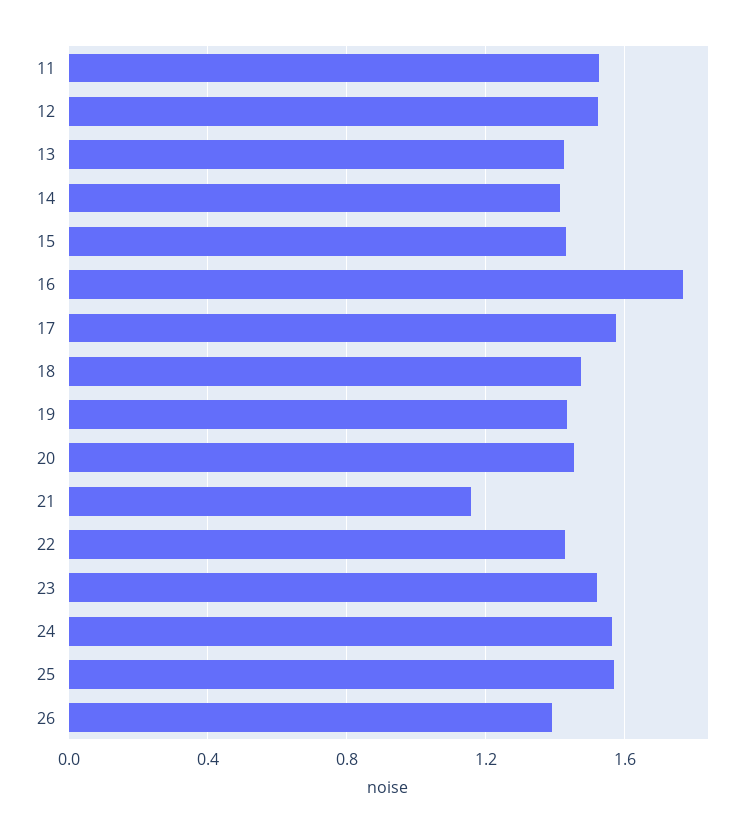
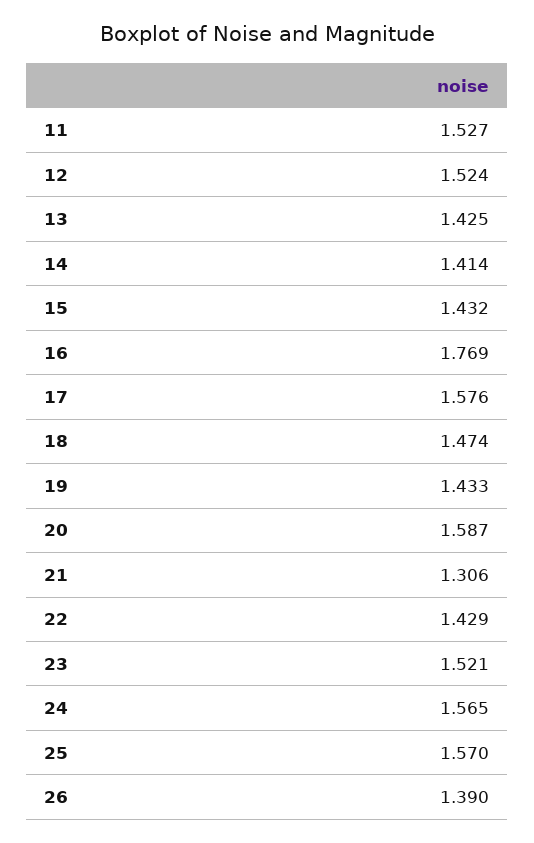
20: 1.45 -> 1.587
21: 1.15 -> 1.306

